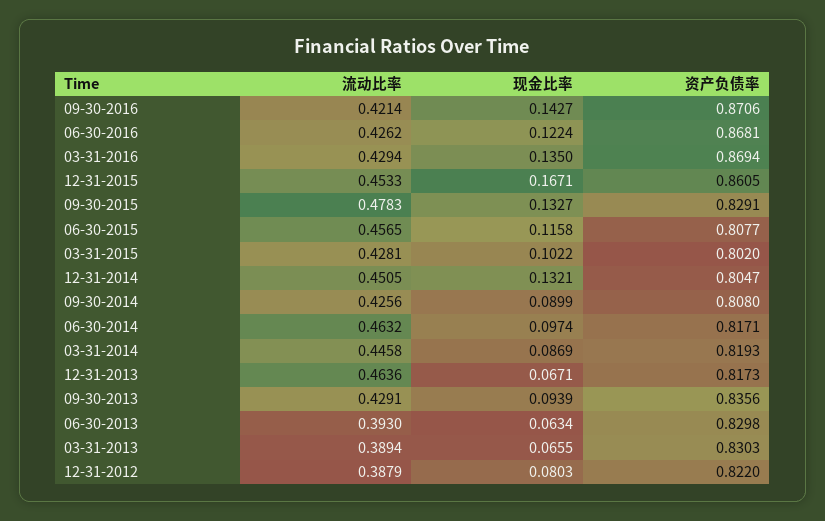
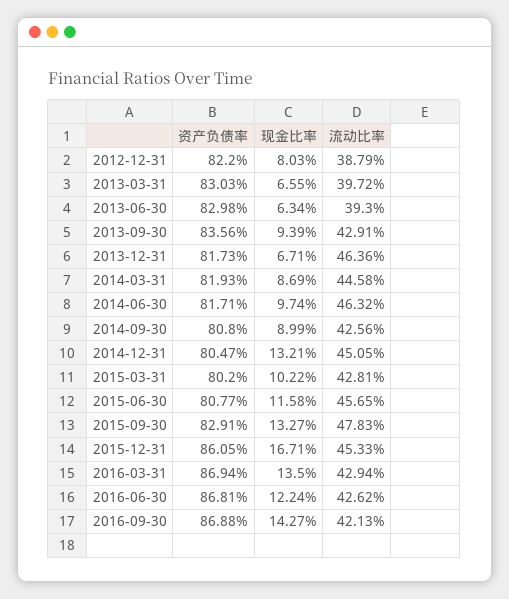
流动比率, 09-30-2016: 0.4214 -> 0.4213
资产负债率, 09-30-2016: 0.8706 -> 0.8688
流动比率, 03-31-2013: 0.3894 -> 0.3972

